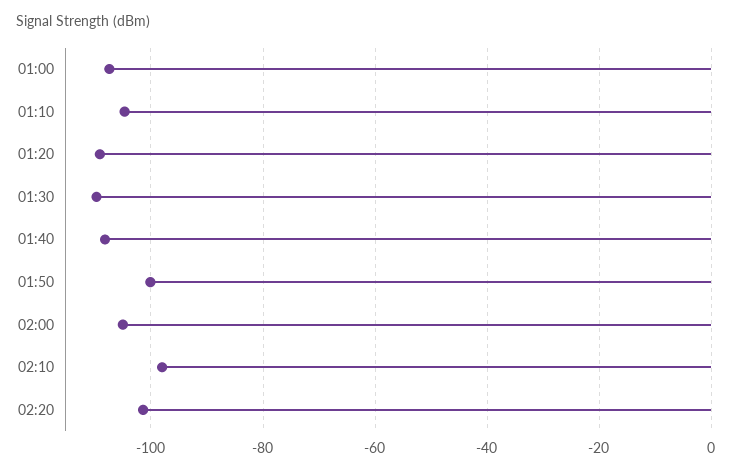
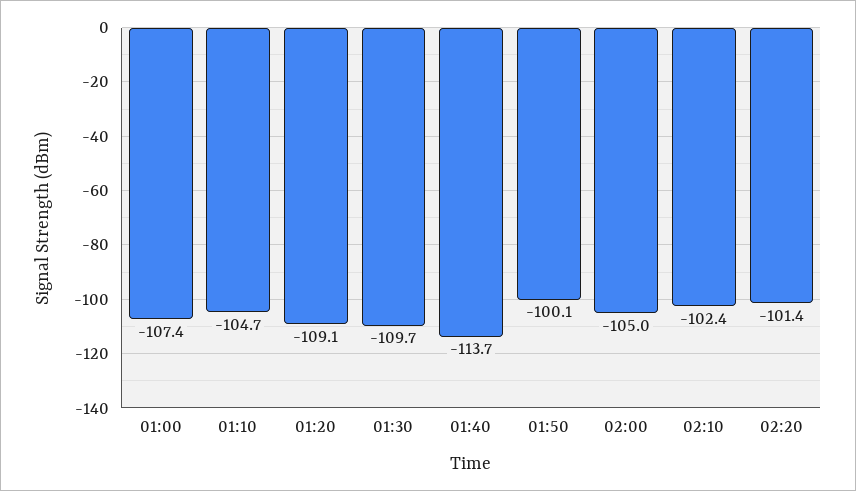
01:40: -108 -> -113.7
02:10: -98 -> -102.4

